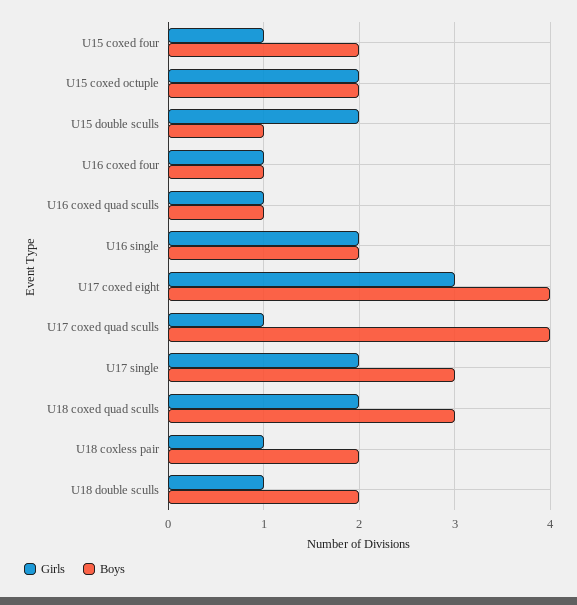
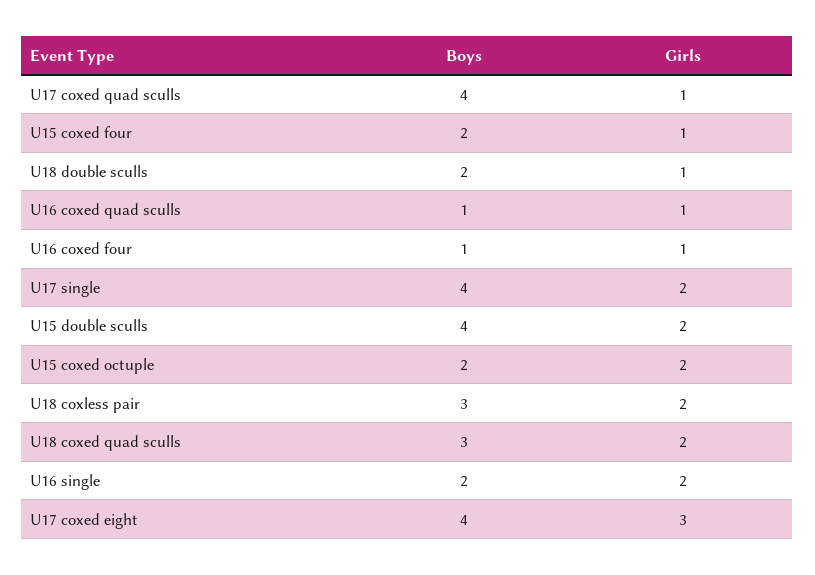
Boys, U15 double sculls: 1 -> 4
Boys, U17 single: 3 -> 4
Girls, U18 coxless pair: 1 -> 2
Boys, U18 coxless pair: 2 -> 3

